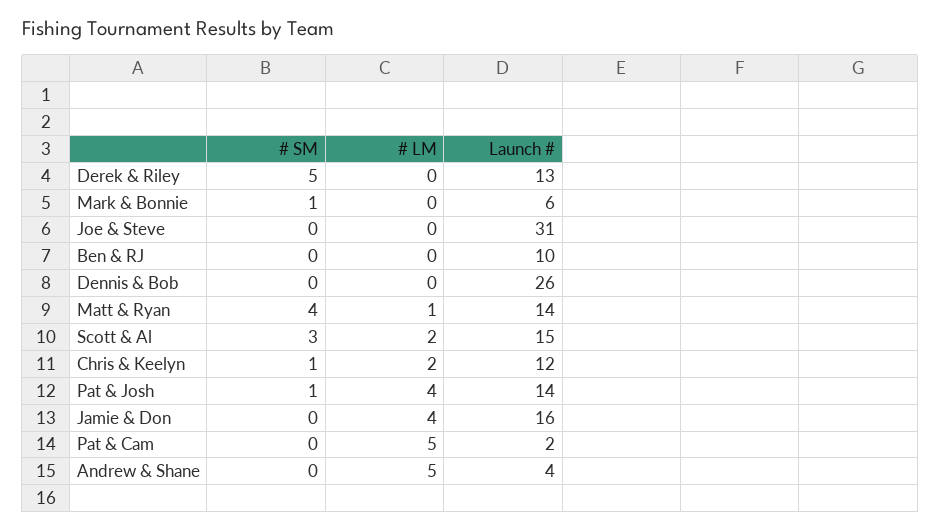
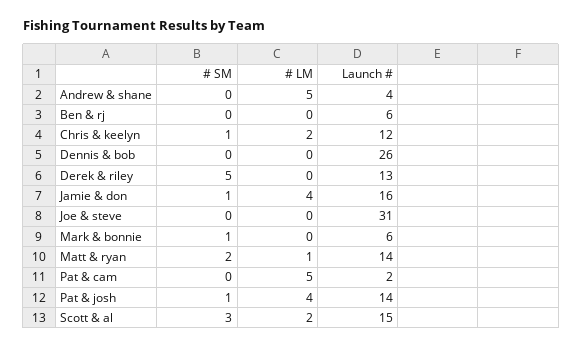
Launch #, Ben & RJ: 10 -> 6
# SM, Matt & Ryan: 4 -> 2
# SM, Jamie & Don: 0 -> 1

